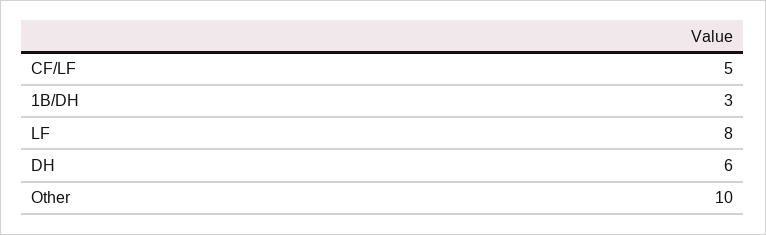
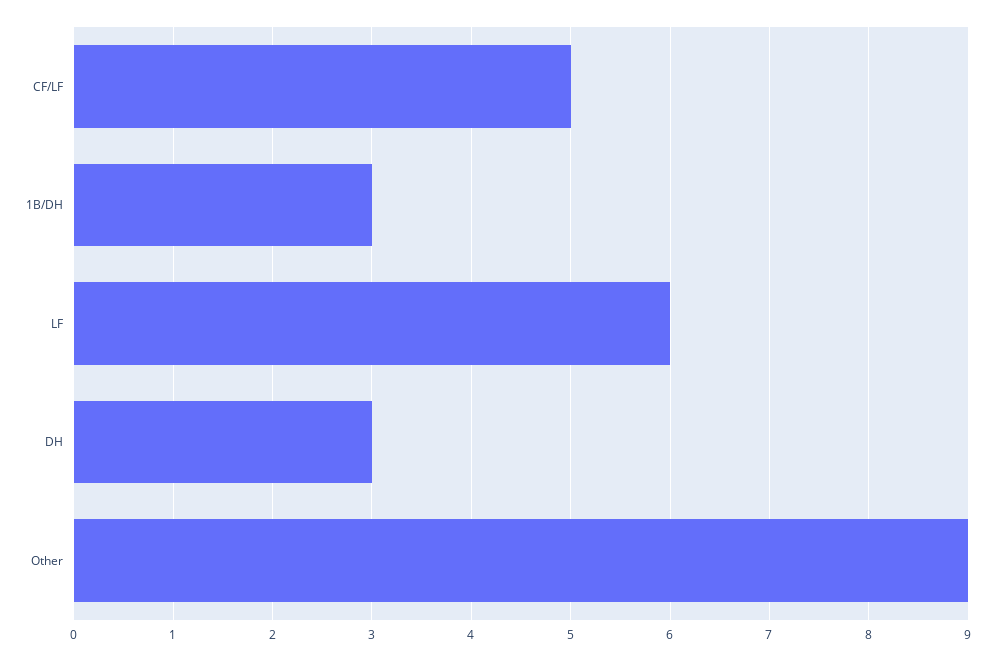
LF: 8 -> 6
DH: 6 -> 3
Other: 10 -> 9

